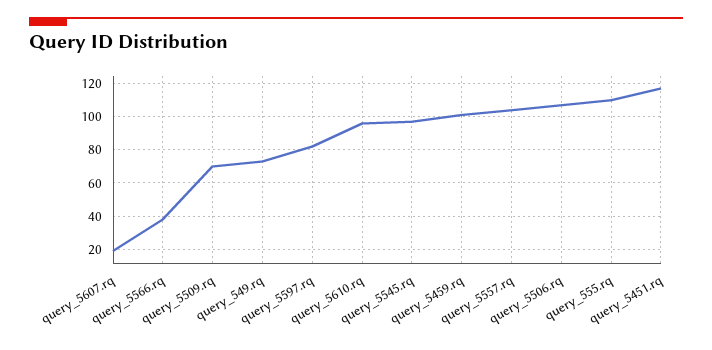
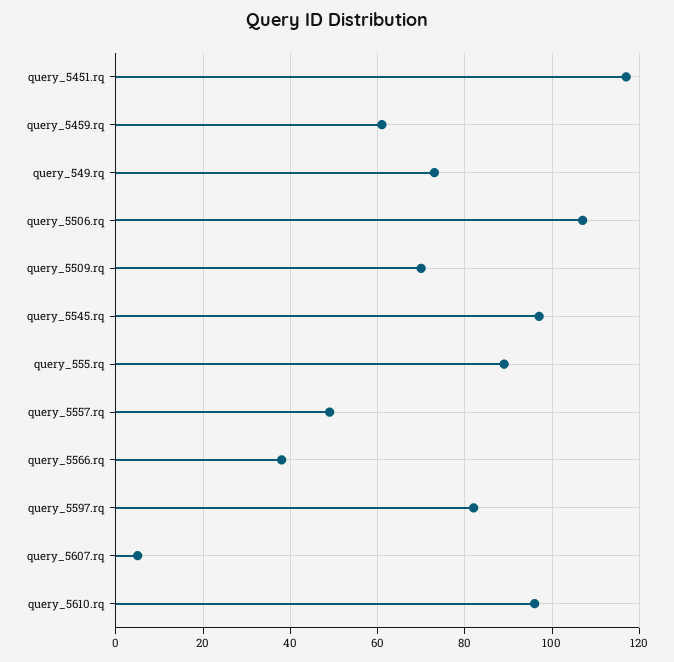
query_5607.rq: 20 -> 5
query_5459.rq: 100 -> 60
query_5557.rq: 105 -> 50
query_555.rq: 110 -> 90

